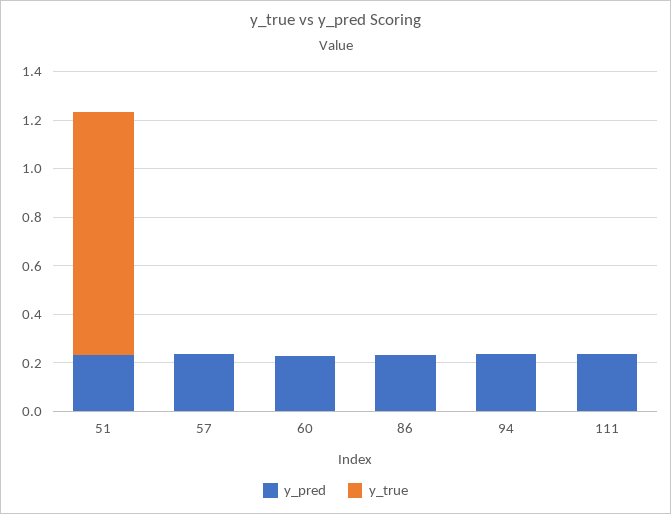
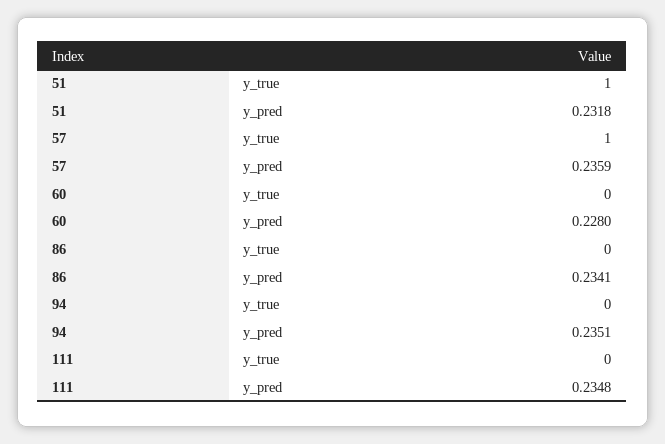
y_true, 57: 0 -> 1

